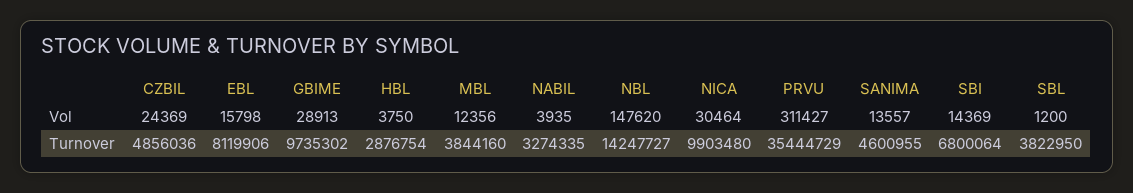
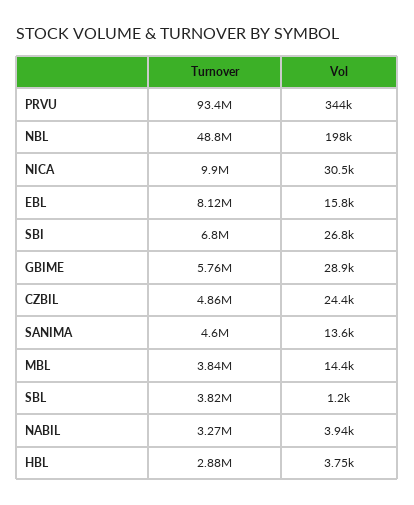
MBL, Vol: 12356 -> 14400
NBL, Vol: 147620 -> 198000
PRVU, Vol: 311427 -> 344000
SBI, Vol: 14369 -> 26800
GBIME, Turnover: 9735302 -> 5760000
NBL, Turnover: 14247727 -> 48800000
PRVU, Turnover: 35444729 -> 93400000

